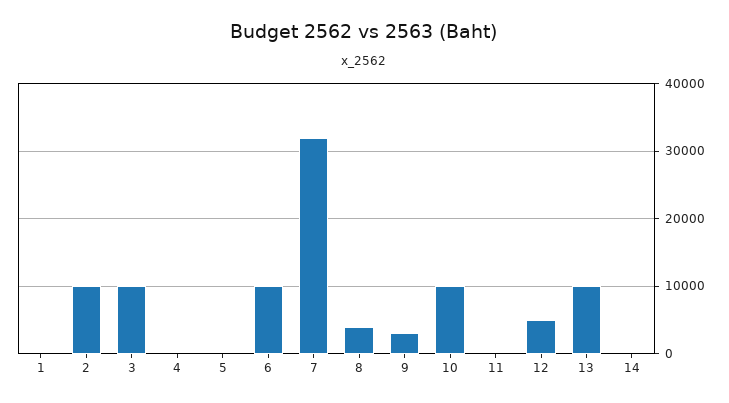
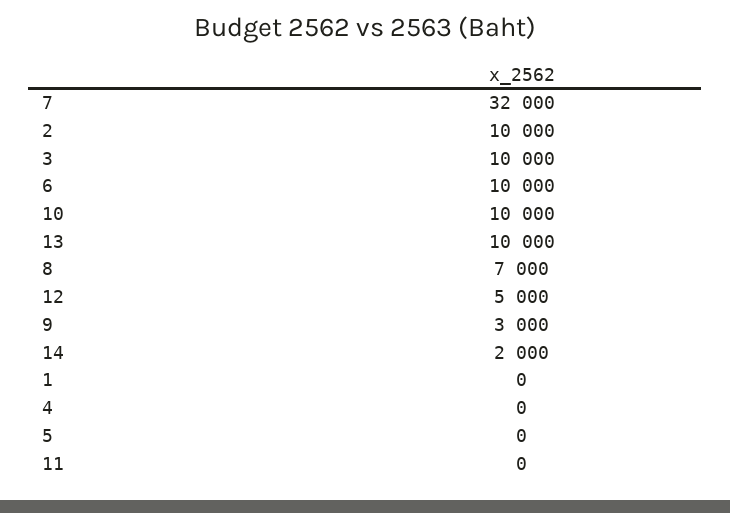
8: 4000 -> 7000
14: 0 -> 2000

